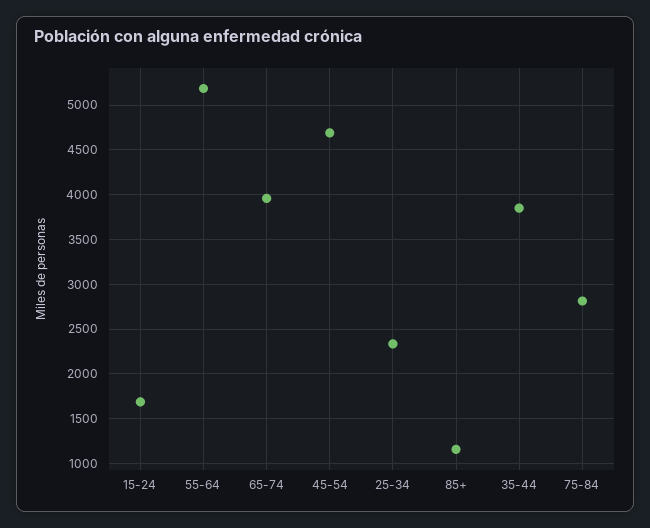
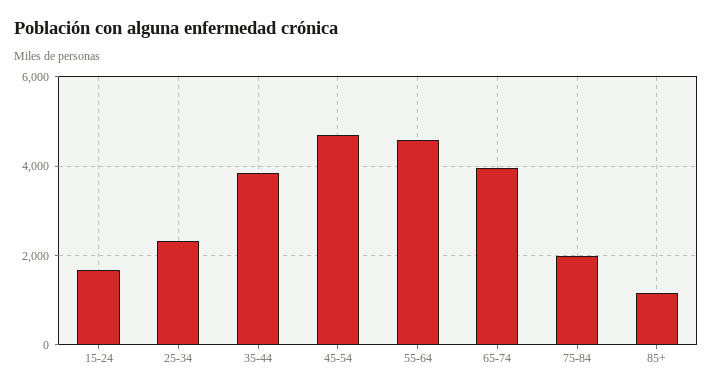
55-64: 5200 -> 4600
75-84: 2800 -> 2000

